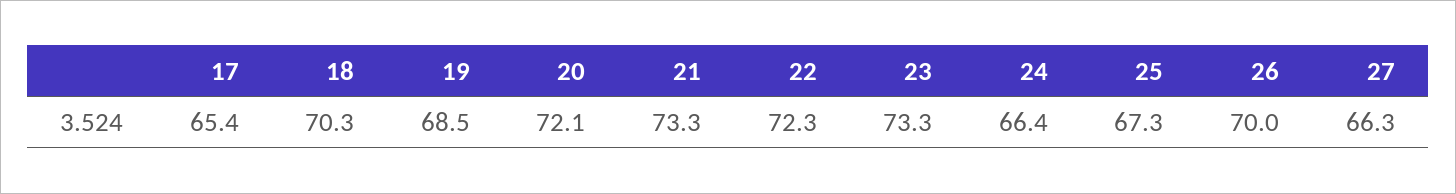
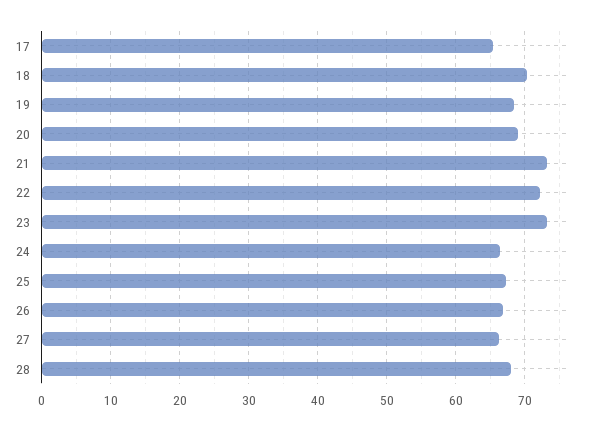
20: 72.1 -> 69
26: 70 -> 67
28: none -> 68

